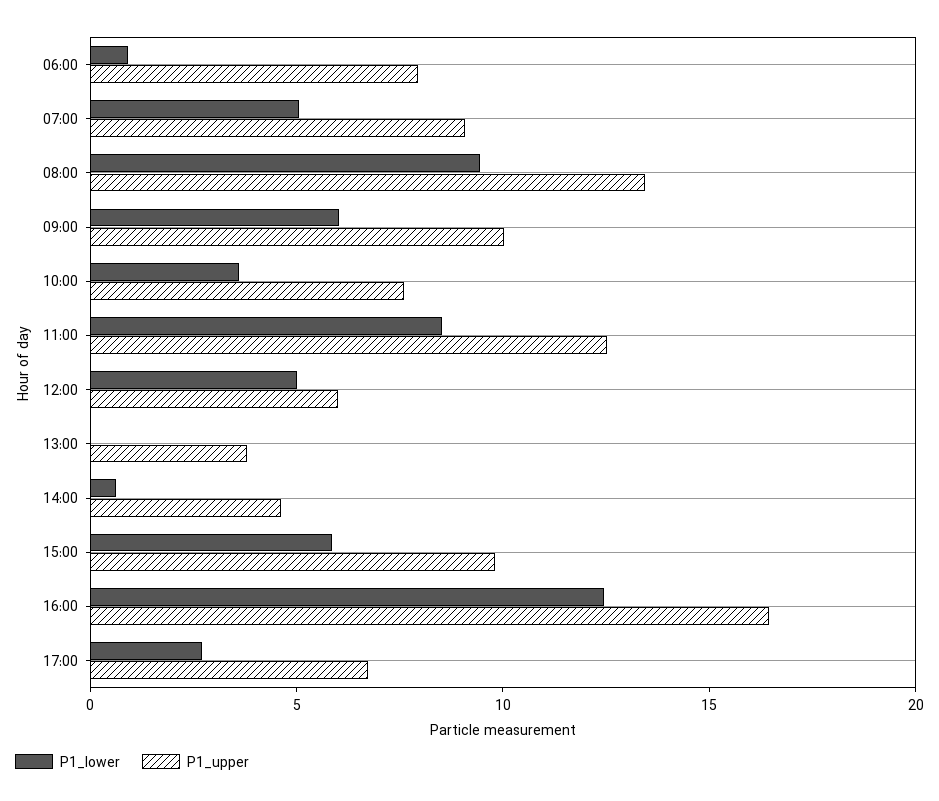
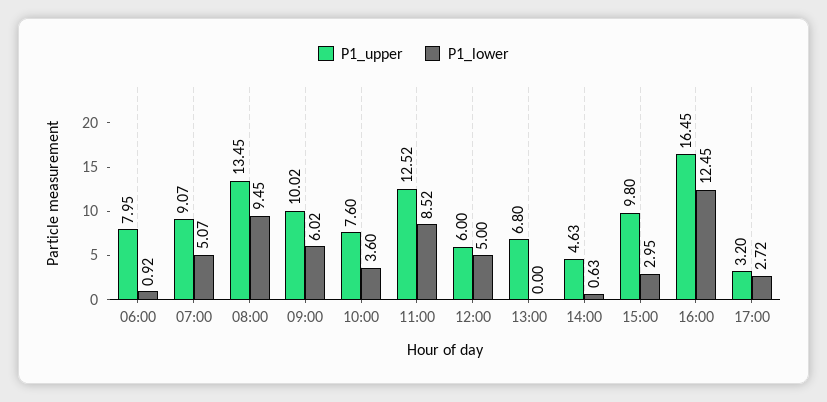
P1_upper, 13:00: 4 -> 6.8
P1_lower, 15:00: 6 -> 2.95
P1_upper, 17:00: 7 -> 3.2

